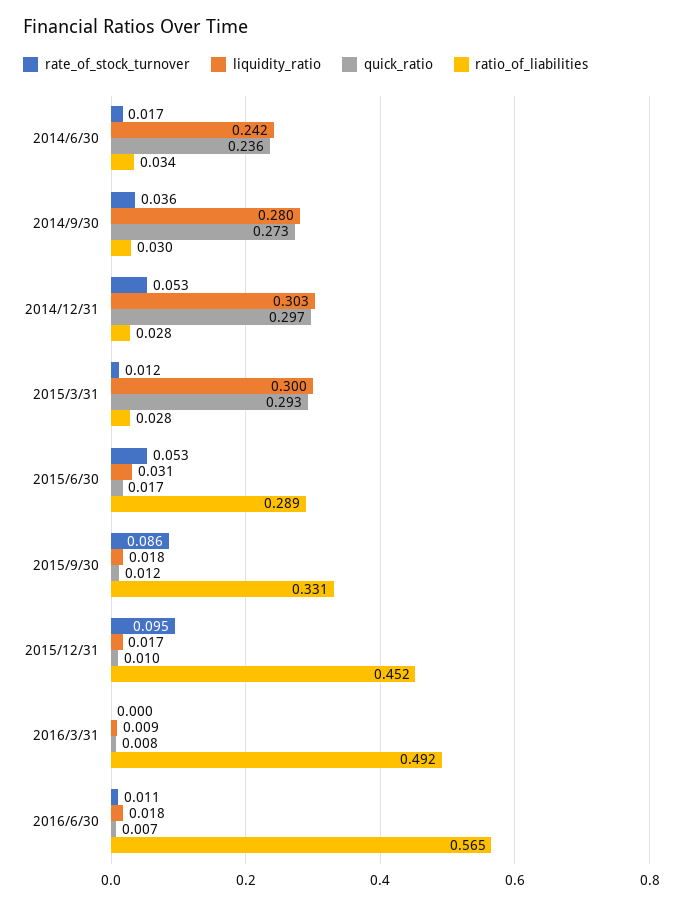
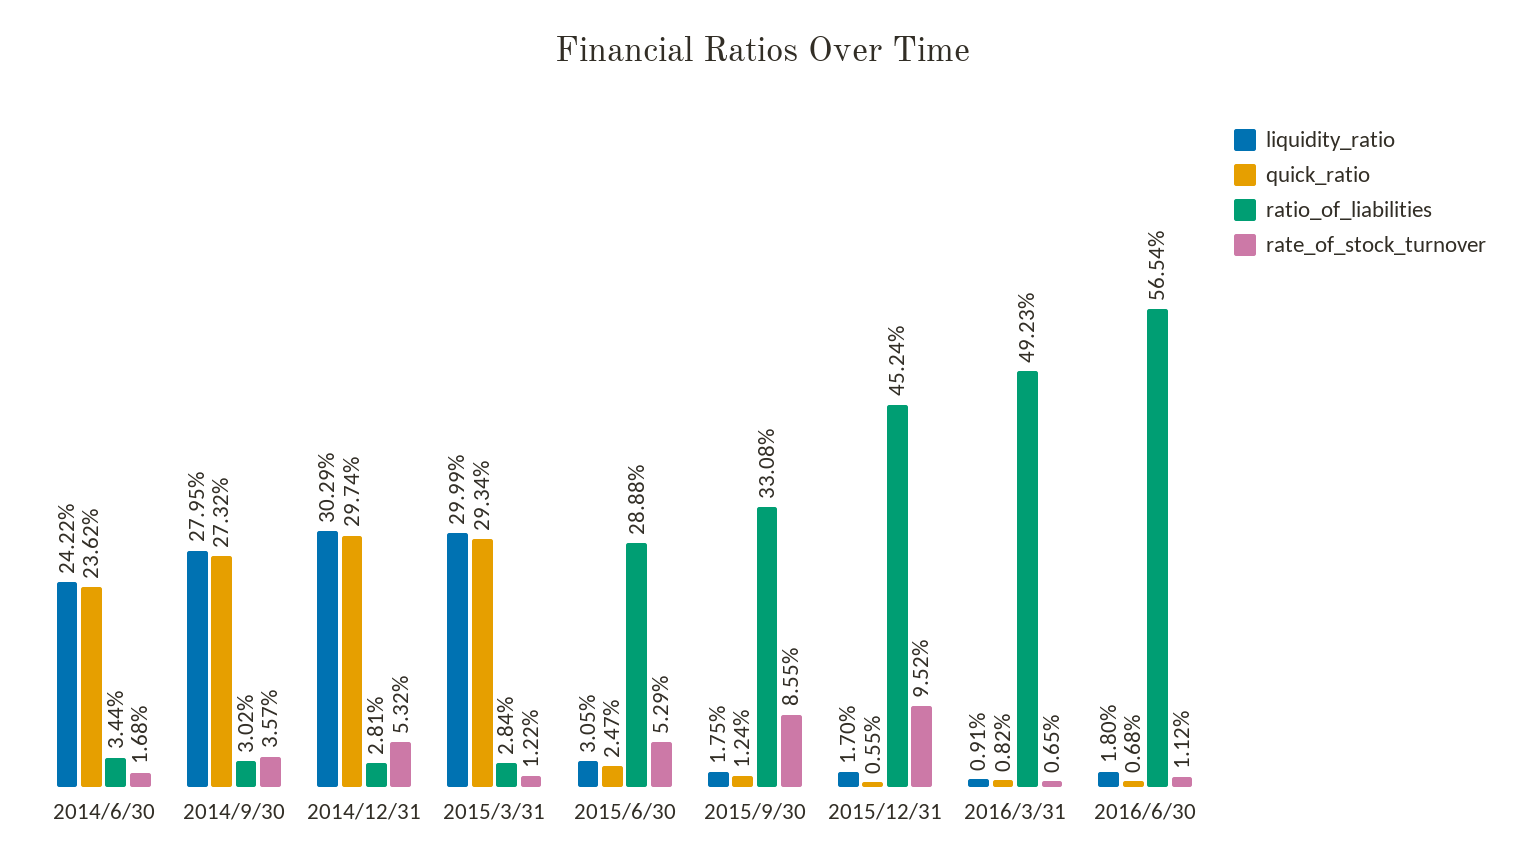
quick_ratio, 2015/6/30: 0.017 -> 0.0247
quick_ratio, 2015/12/31: 0.01 -> 0.0055
rate_of_stock_turnover, 2016/3/31: 0 -> 0.0065

